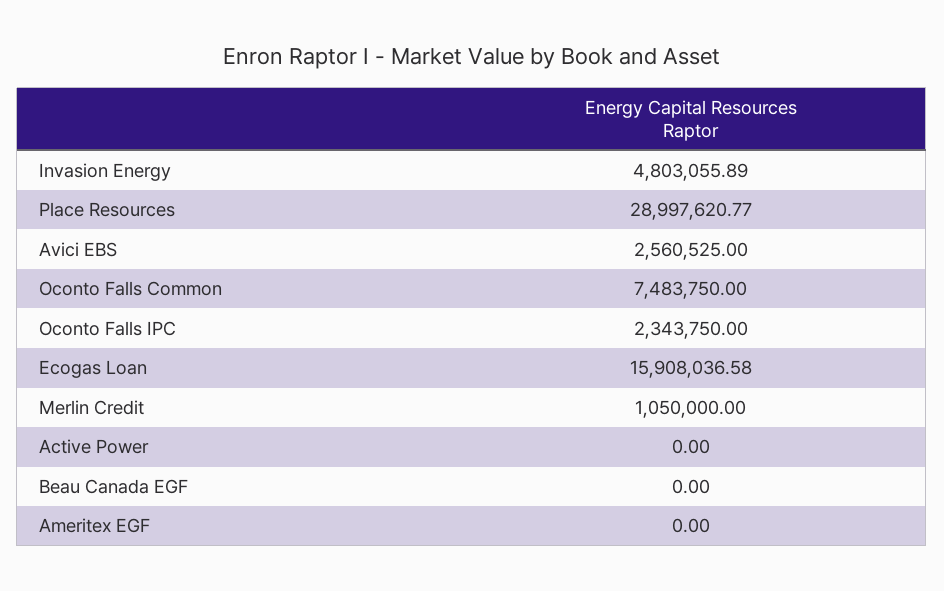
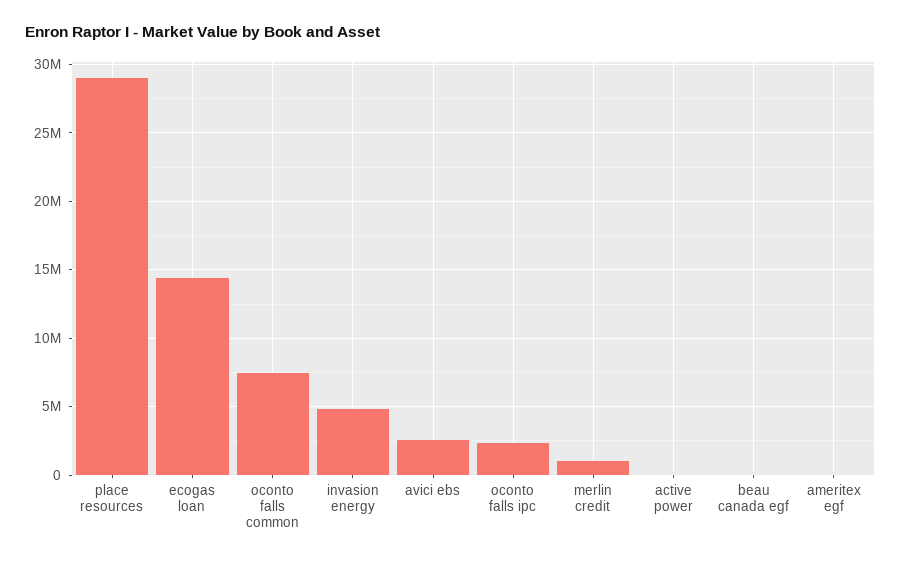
Ecogas Loan: 15908036.58 -> 14500000

